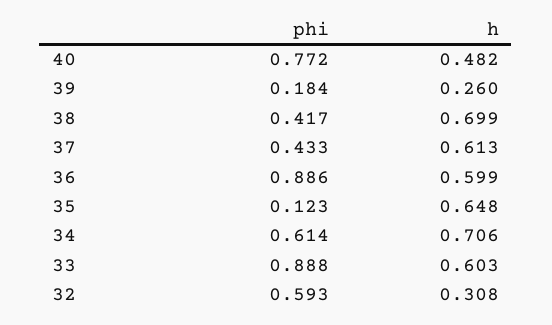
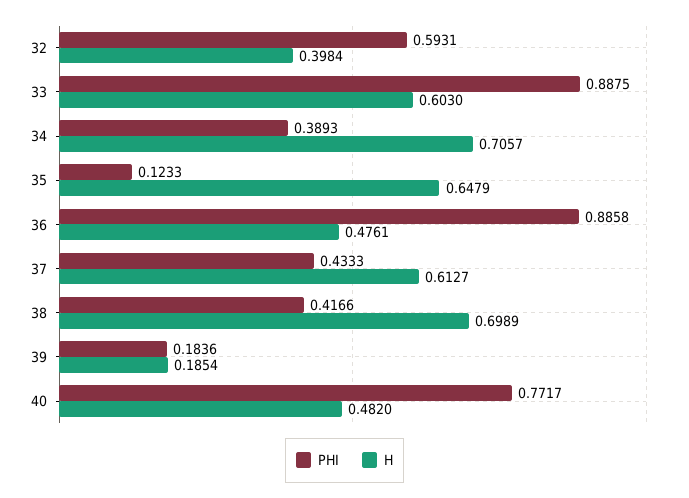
h, 39: 0.26 -> 0.1854
h, 36: 0.599 -> 0.4761
phi, 34: 0.614 -> 0.3893
h, 32: 0.308 -> 0.3984

